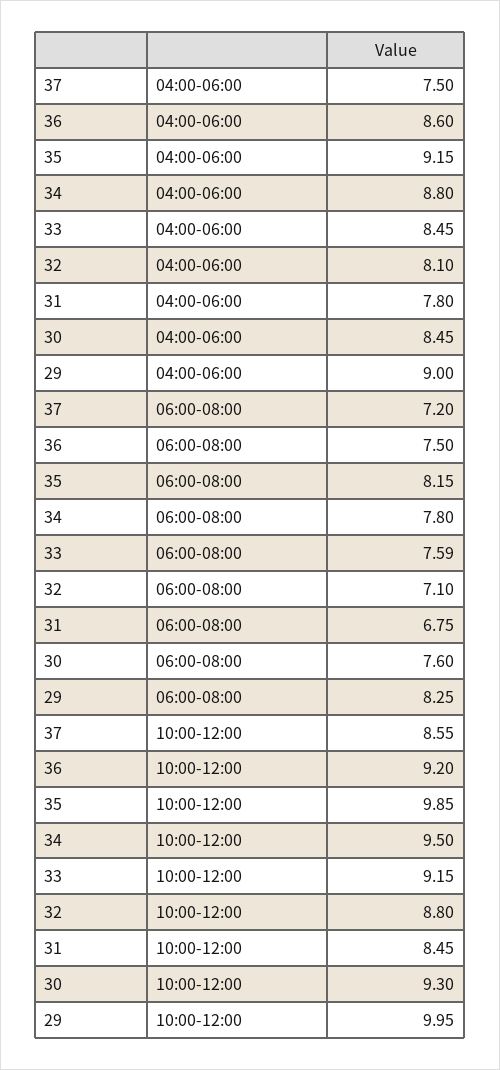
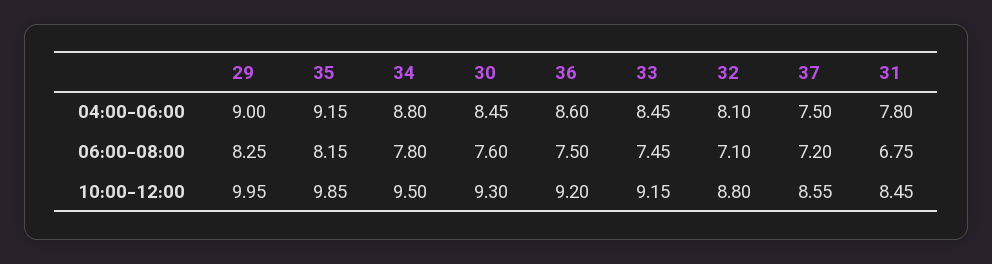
33, 06:00-08:00: 7.59 -> 7.45

